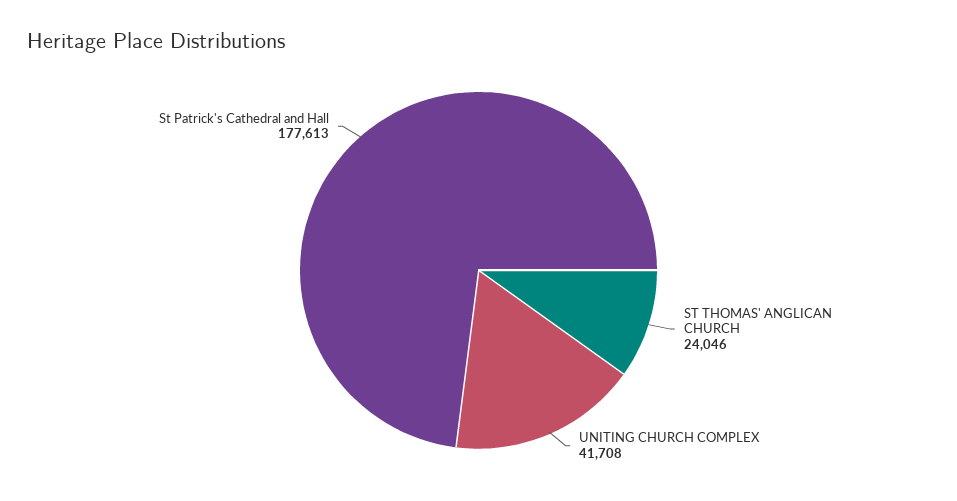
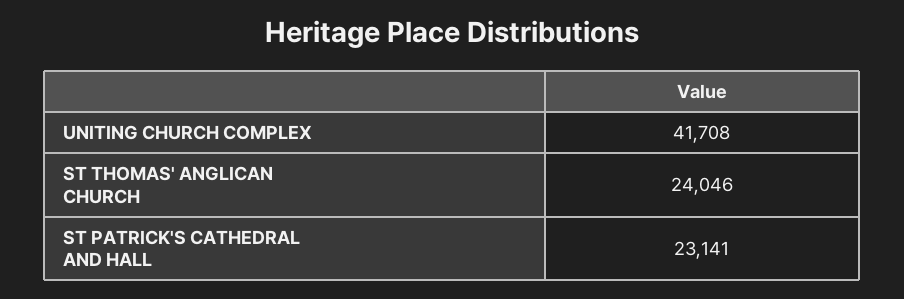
St Patrick's Cathedral and Hall: 177613 -> 23141

